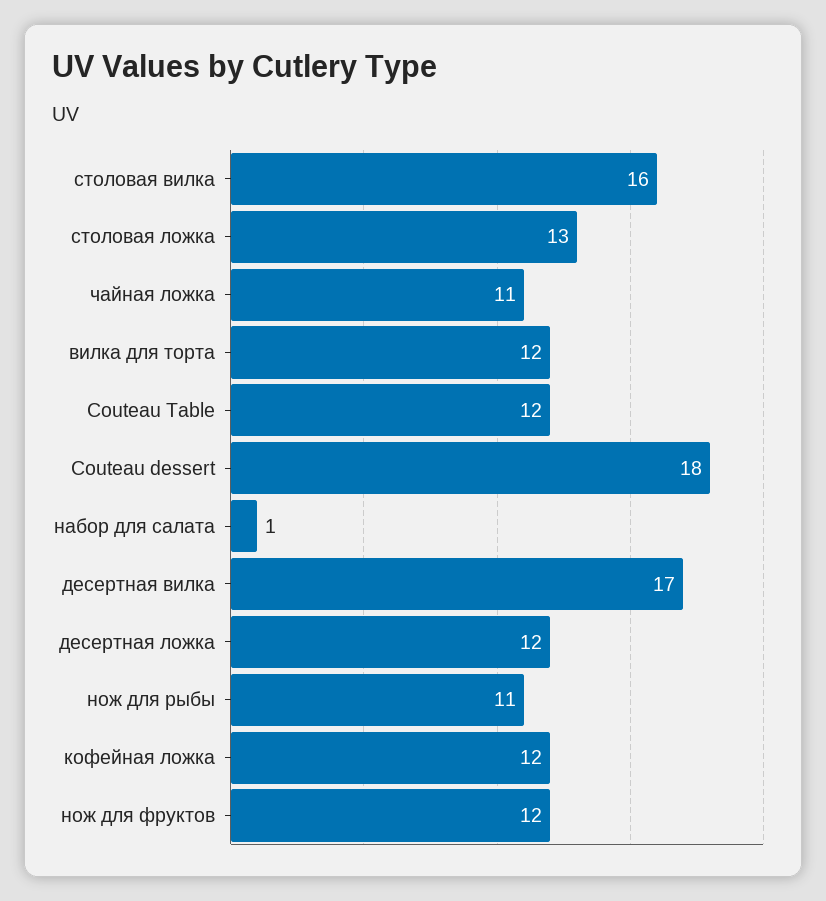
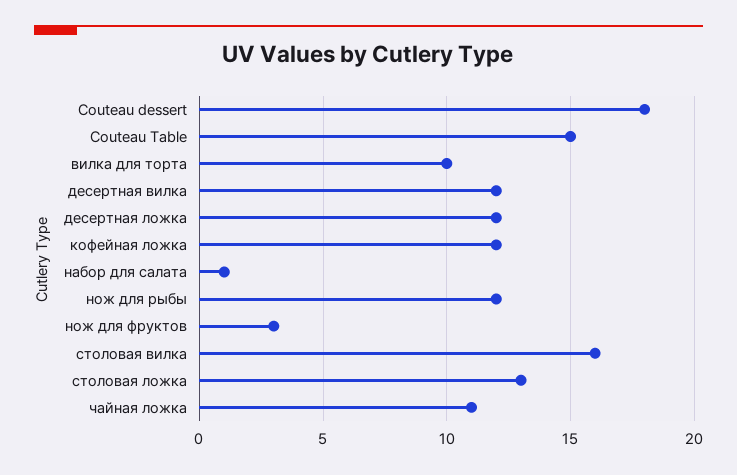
вилка для торта: 12 -> 10
Couteau Table: 12 -> 15
десертная вилка: 17 -> 12
нож для рыбы: 11 -> 12
нож для фруктов: 12 -> 3

